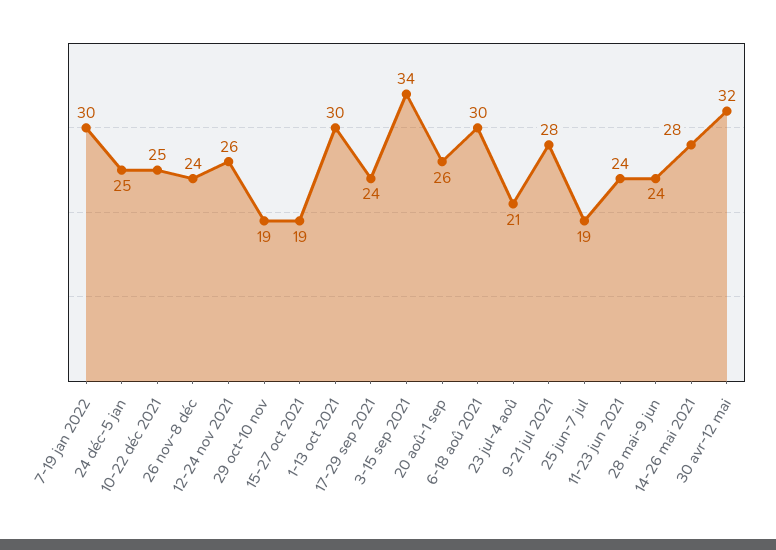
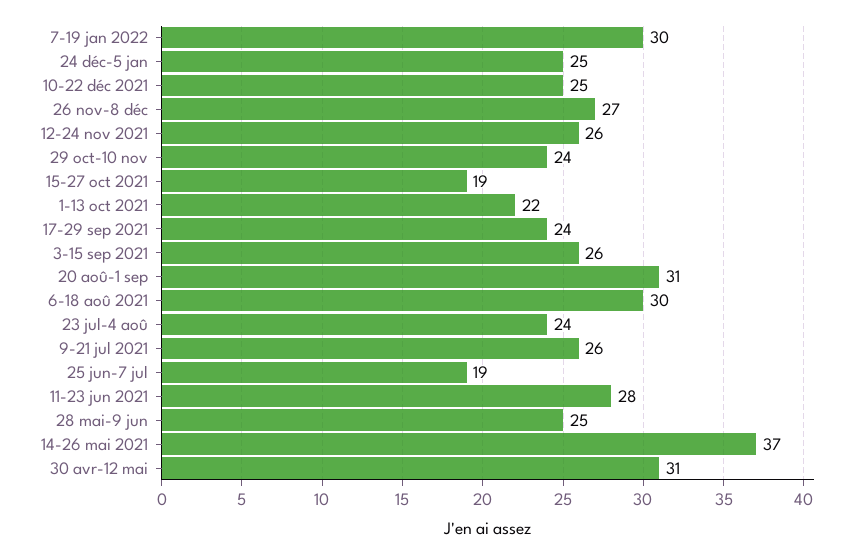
26 nov-8 déc: 24 -> 27
29 oct-10 nov: 19 -> 24
1-13 oct 2021: 30 -> 22
3-15 sep 2021: 34 -> 26
20 aoû-1 sep: 26 -> 31
23 jul-4 aoû: 21 -> 24
9-21 jul 2021: 28 -> 26
11-23 jun 2021: 24 -> 28
28 mai-9 jun: 24 -> 25
14-26 mai 2021: 28 -> 37
30 avr-12 mai: 32 -> 31

